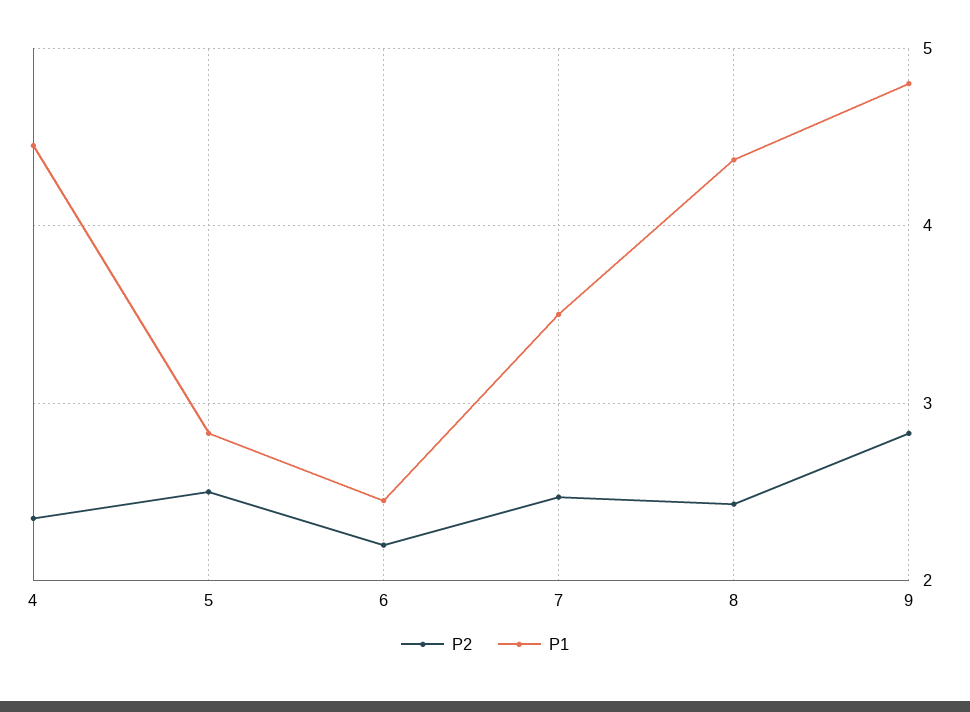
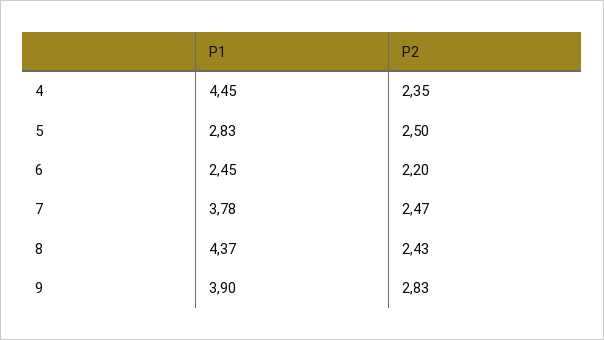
P1, 7: 3.5 -> 3.78
P1, 9: 4.8 -> 3.9

